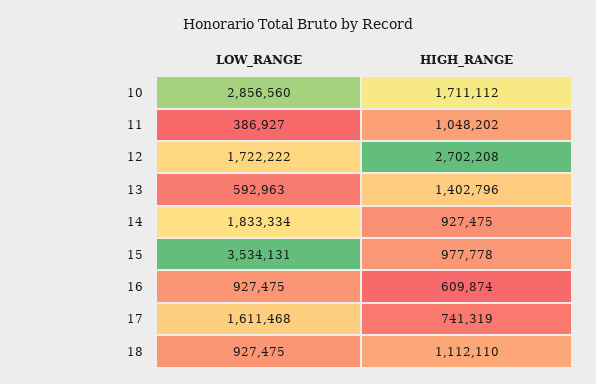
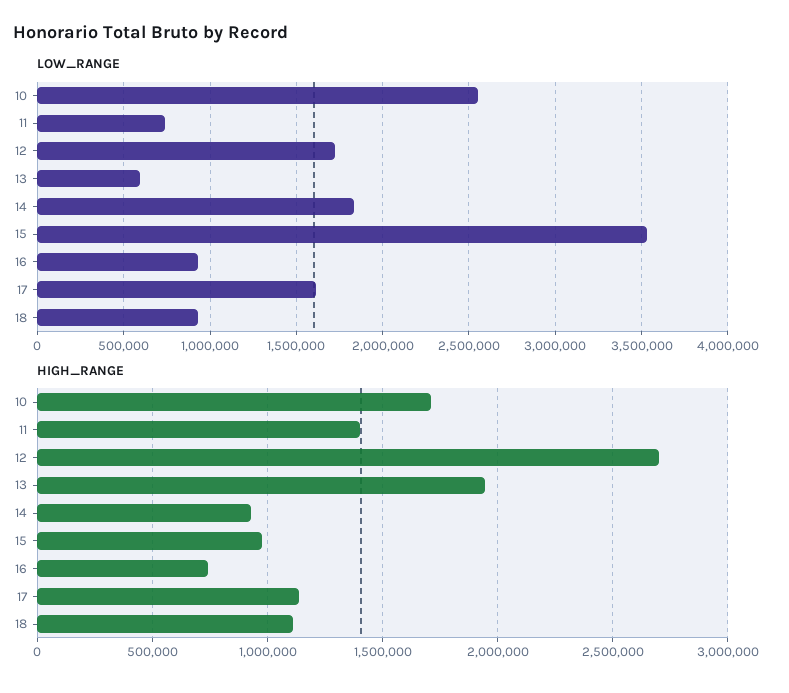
LOW_RANGE, 10: 2856560 -> 2550000
LOW_RANGE, 11: 386927 -> 750000
HIGH_RANGE, 11: 1048202 -> 1400000
HIGH_RANGE, 13: 1402796 -> 1950000
HIGH_RANGE, 16: 609874 -> 750000
HIGH_RANGE, 17: 741319 -> 1150000

